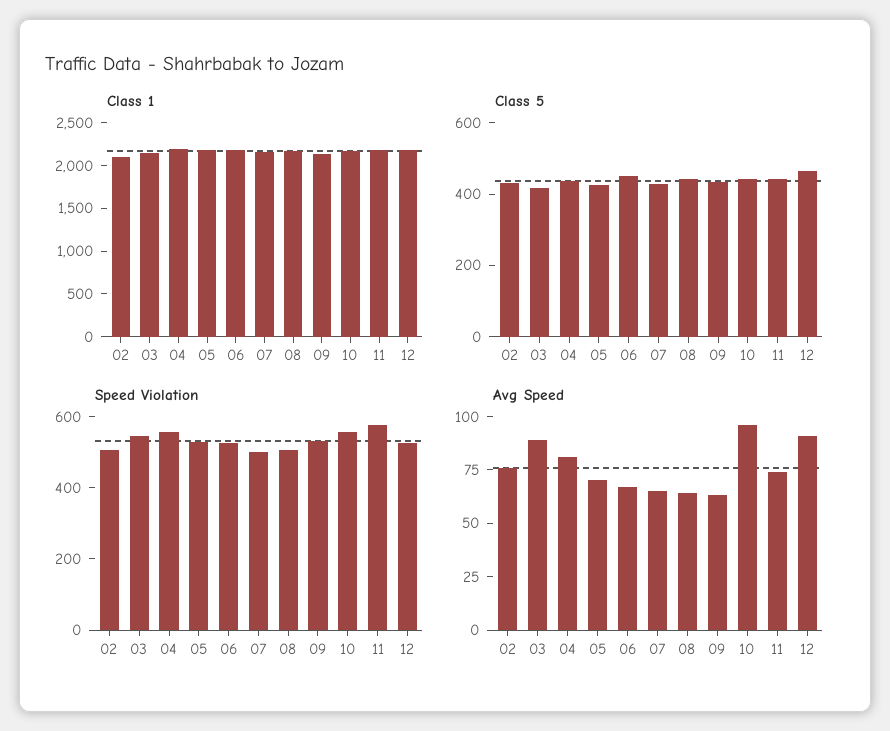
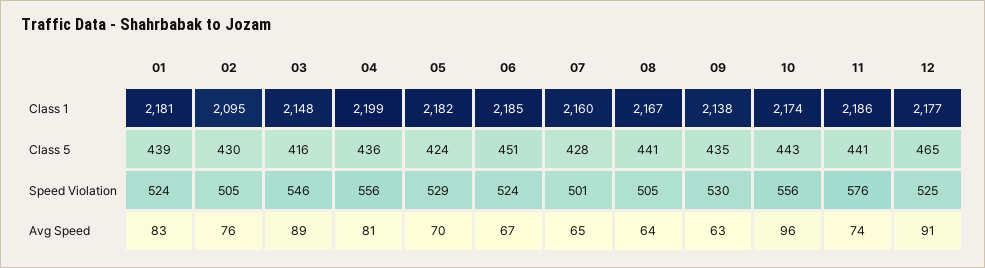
Class 1, 01: none -> 2181
Class 5, 01: none -> 439
Speed Violation, 01: none -> 524
Avg Speed, 01: none -> 83

